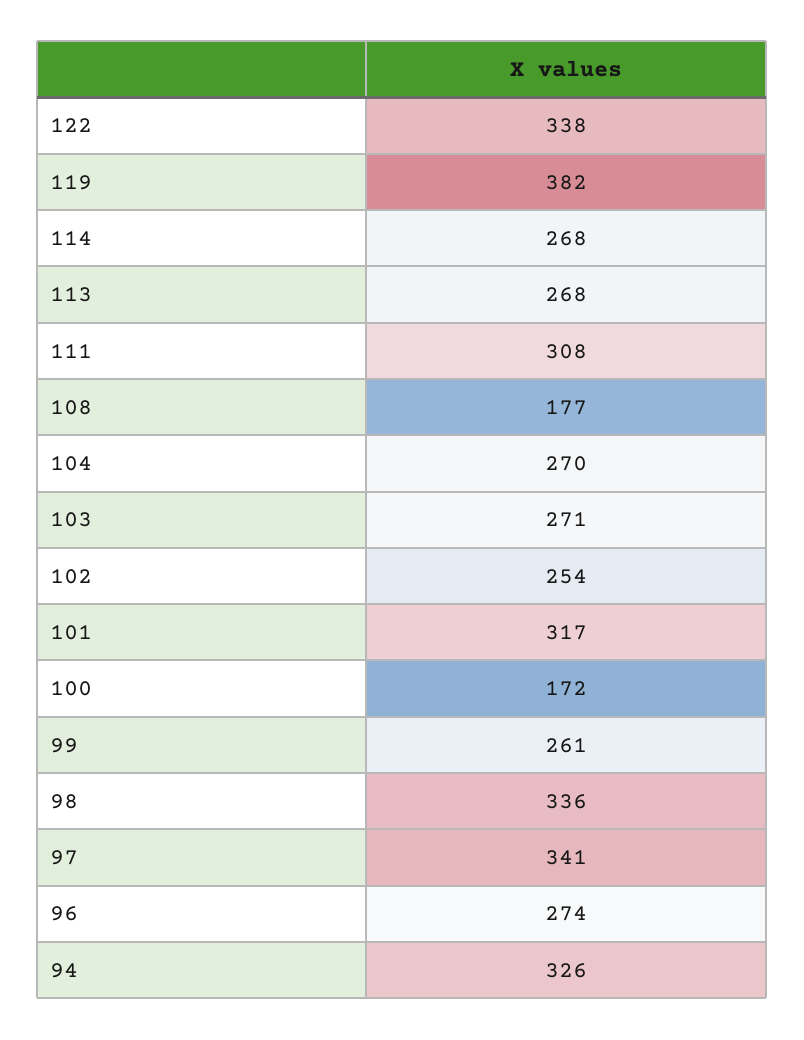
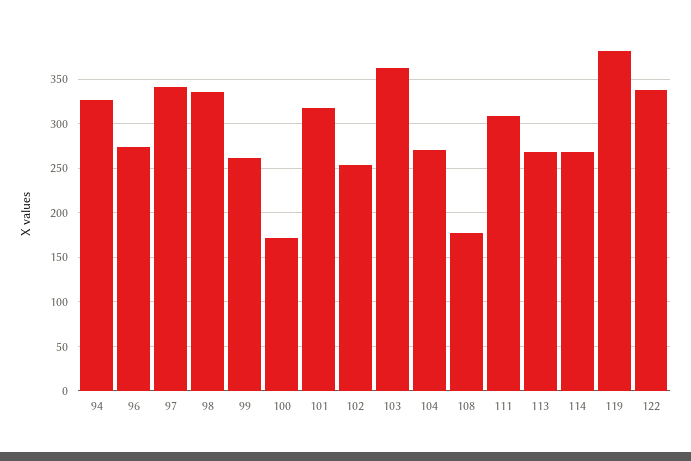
103: 271 -> 360

